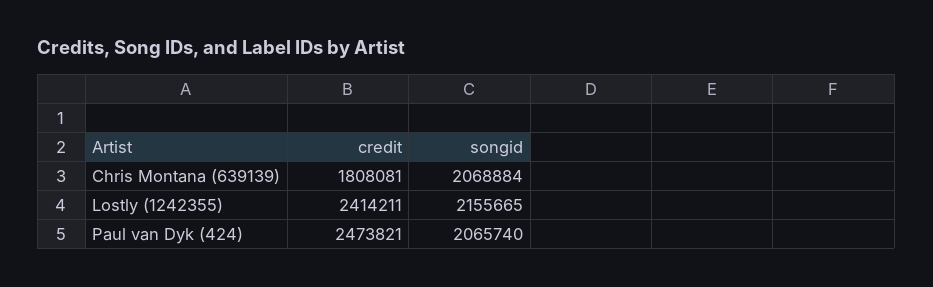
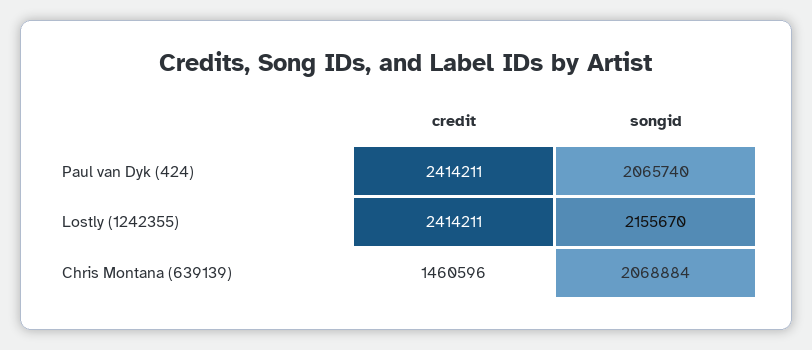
credit, Chris Montana (639139): 1808081 -> 1460596
songid, Lostly (1242355): 2155665 -> 2155670
credit, Paul van Dyk (424): 2473821 -> 2414211

